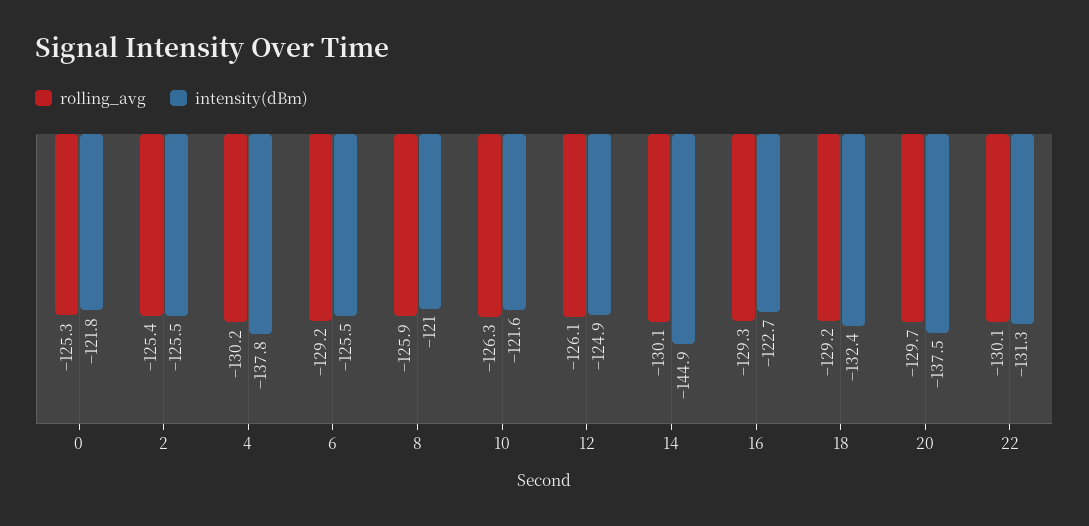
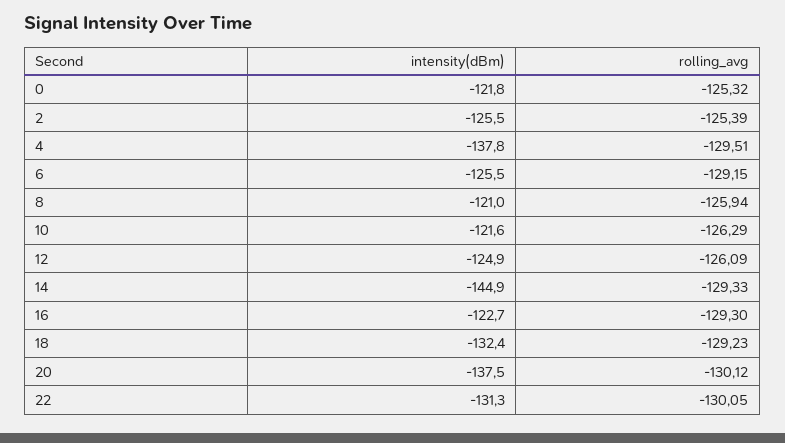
rolling_avg, 4: -130.2 -> -129.51
rolling_avg, 14: -130.1 -> -129.33
rolling_avg, 20: -129.7 -> -130.12

